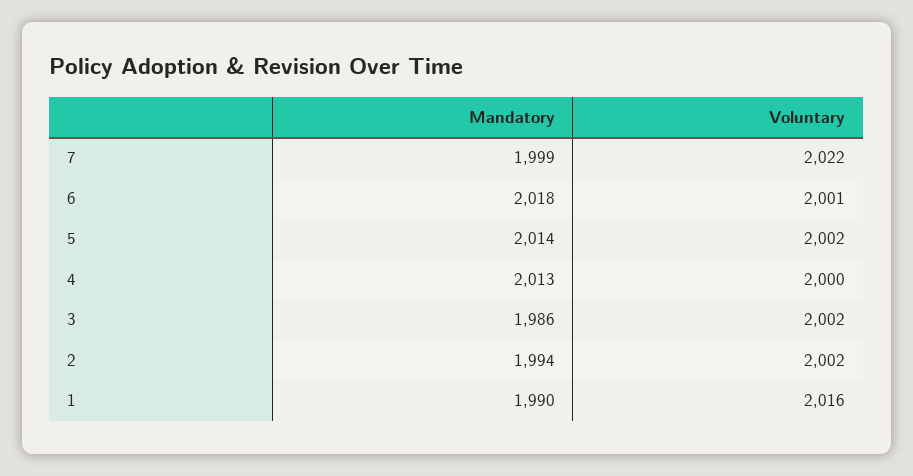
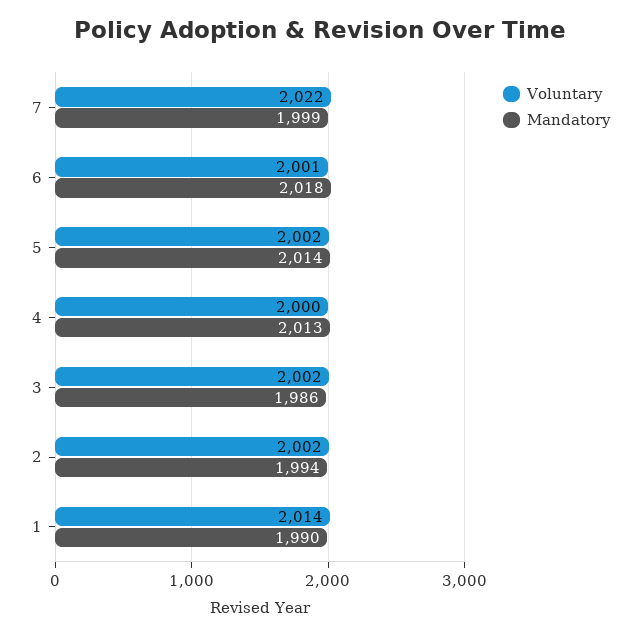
Voluntary, 1: 2016 -> 2014

